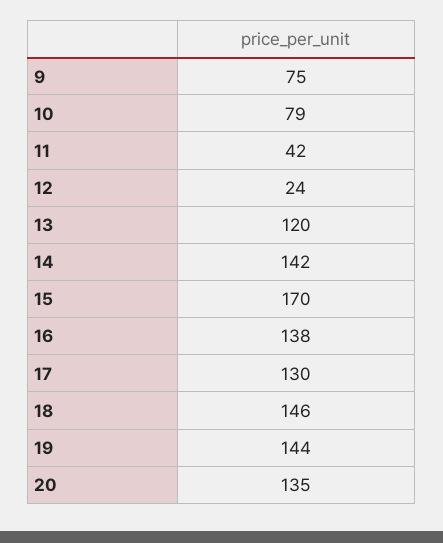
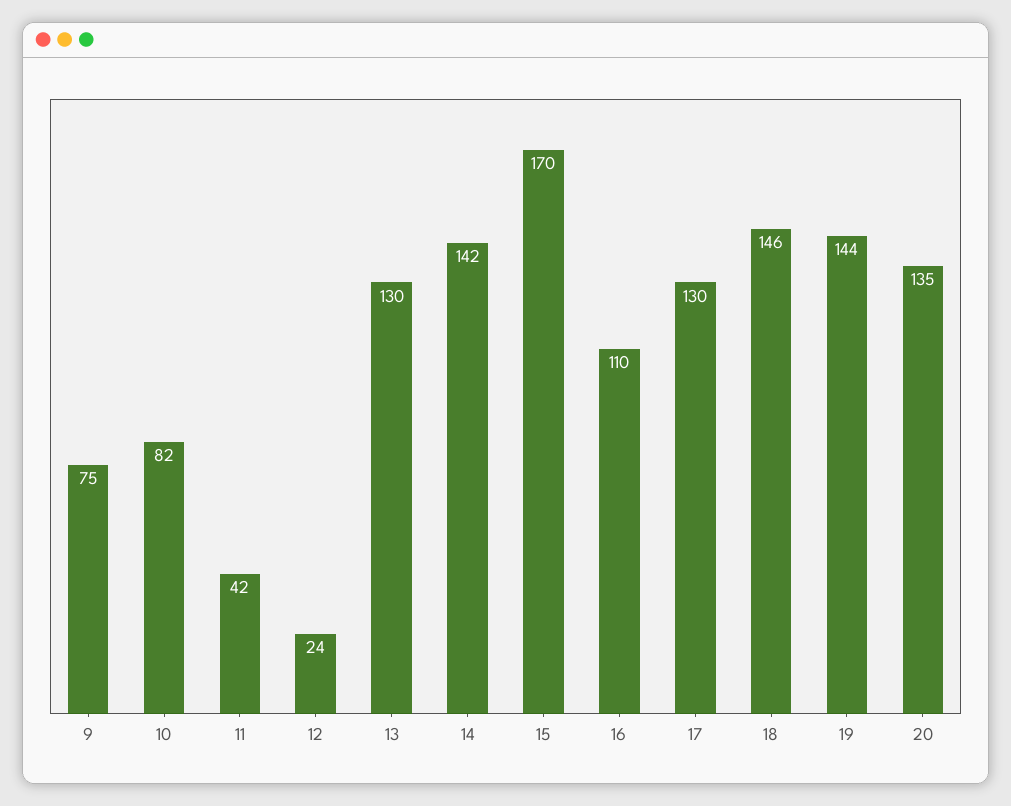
10: 79 -> 82
13: 120 -> 130
16: 138 -> 110

